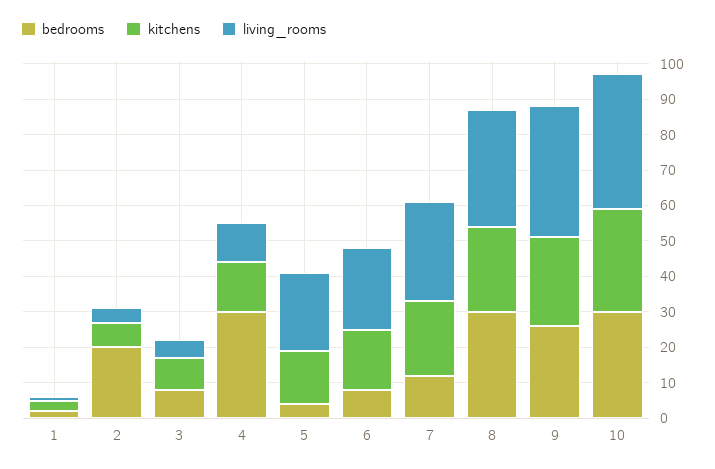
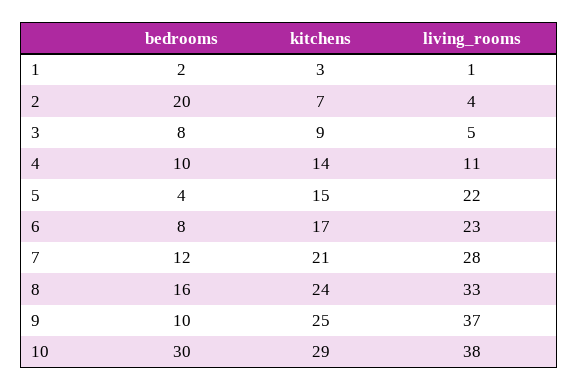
bedrooms, 4: 30 -> 10
bedrooms, 8: 30 -> 16
bedrooms, 9: 25 -> 10

